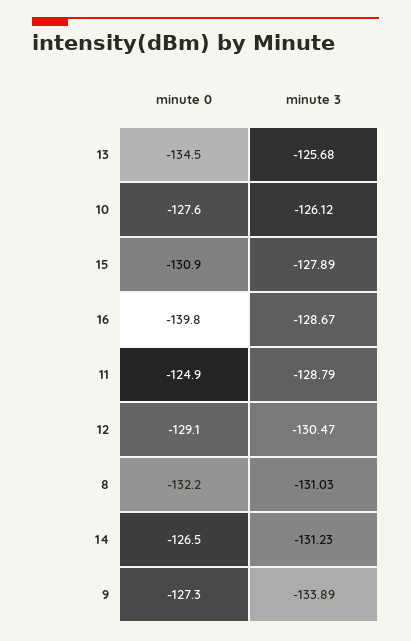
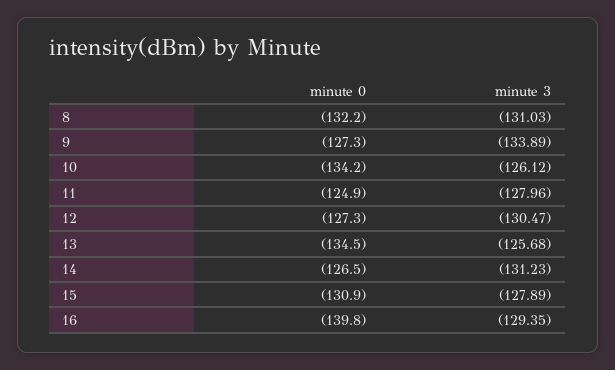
minute 0, 10: -127.6 -> -134.2
minute 3, 16: -128.67 -> -129.35
minute 3, 11: -128.79 -> -127.96
minute 0, 12: -129.1 -> -127.3

